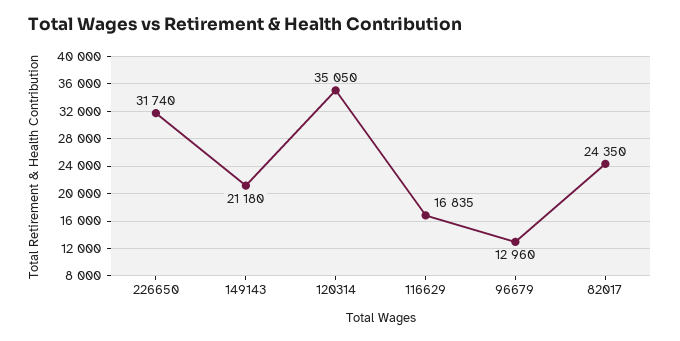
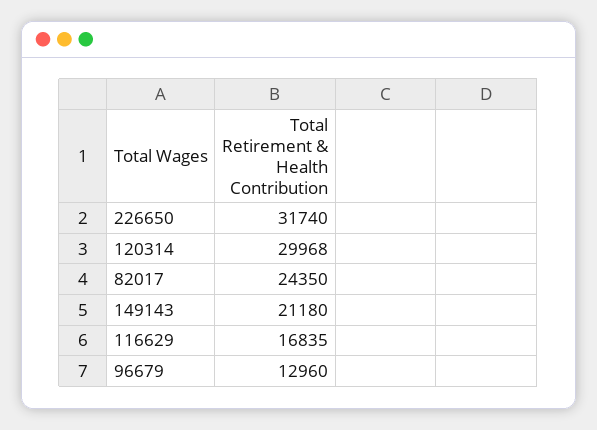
120314: 35050 -> 29968

